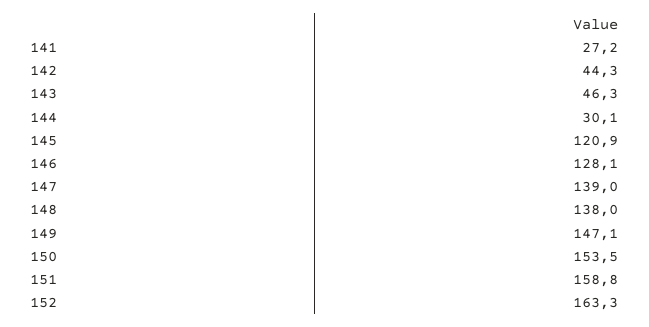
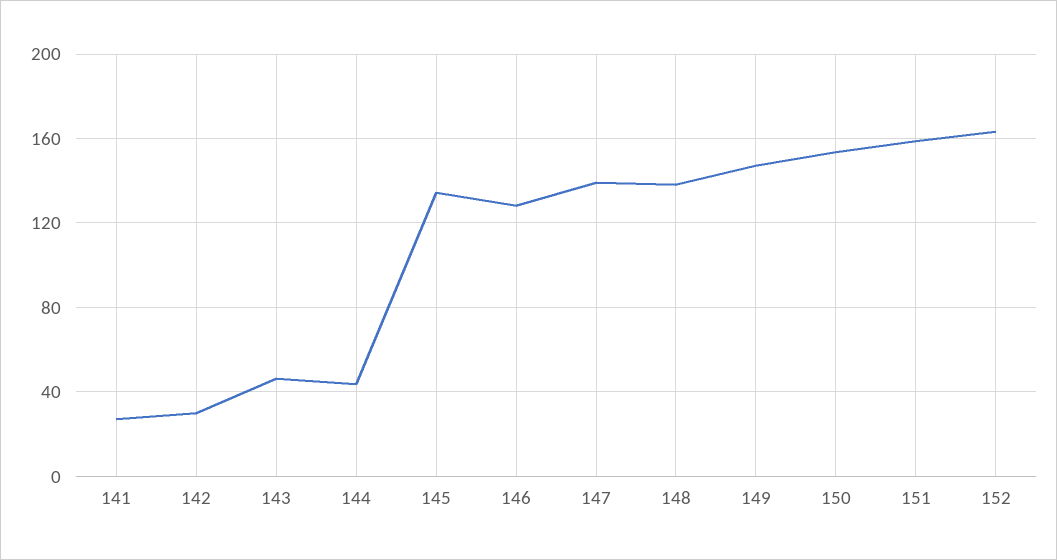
142: 44.3 -> 30
144: 30.1 -> 45
145: 120.9 -> 135

